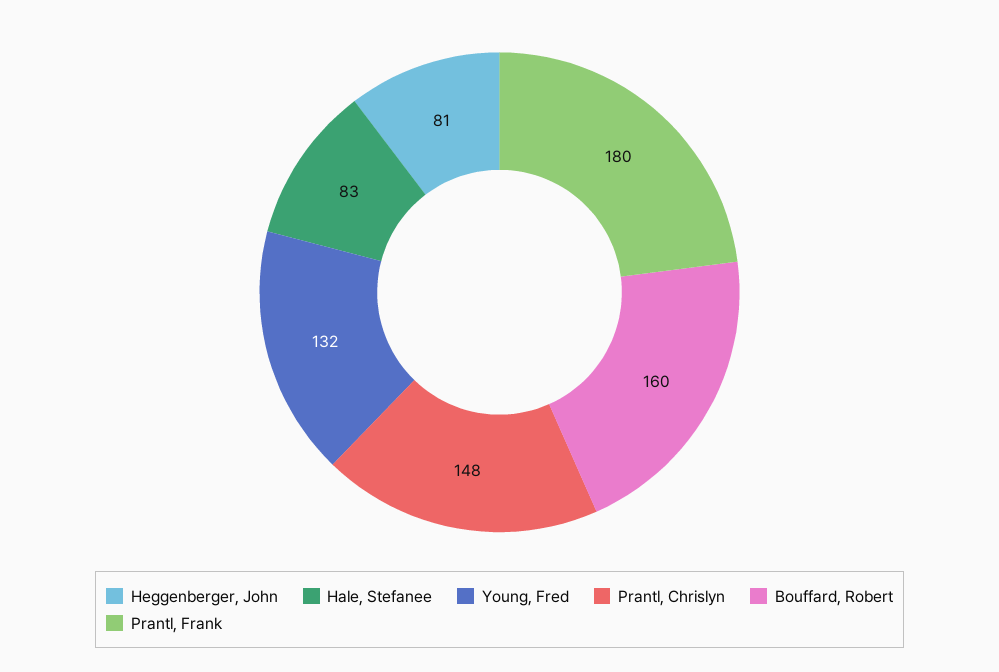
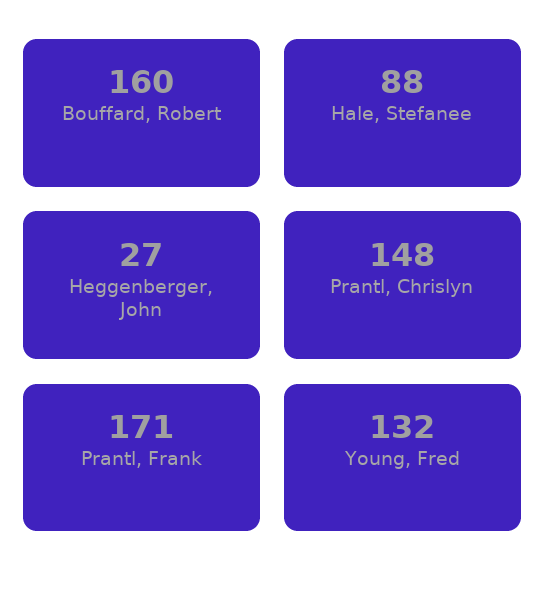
Heggenberger, John: 81 -> 27
Hale, Stefanee: 83 -> 88
Prantl, Frank: 180 -> 171

